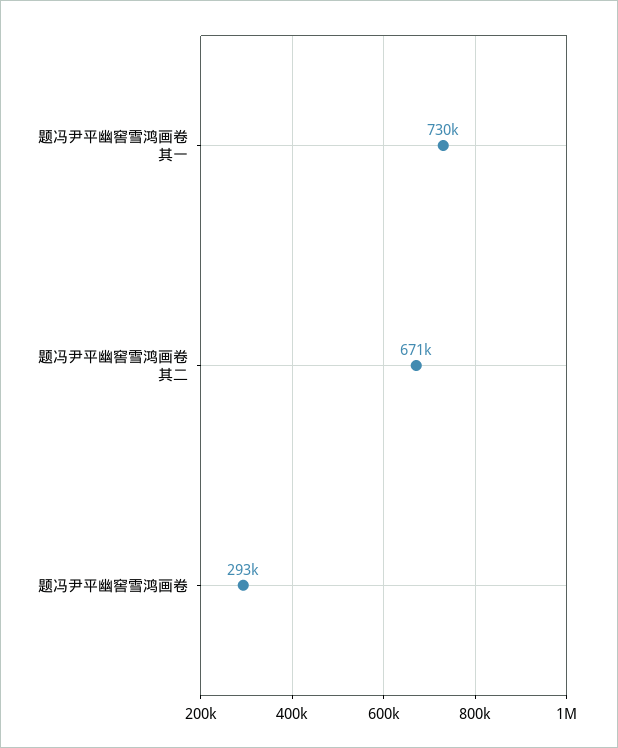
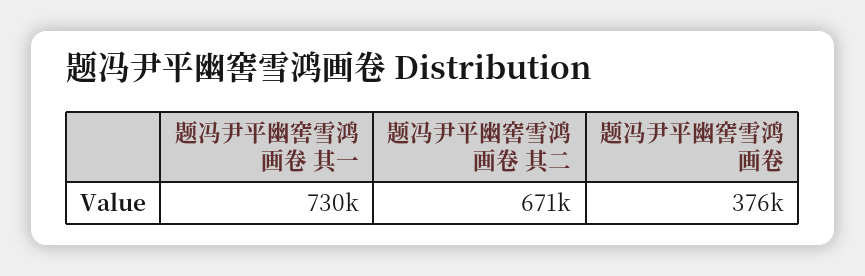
题冯尹平幽窖雪鸿画卷: 293000 -> 376000

